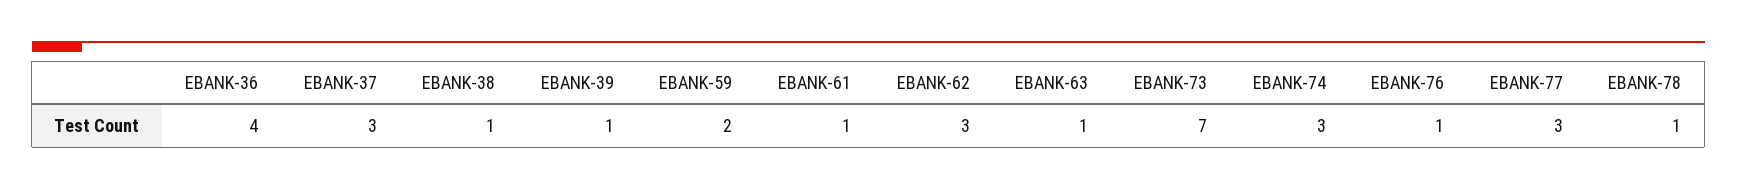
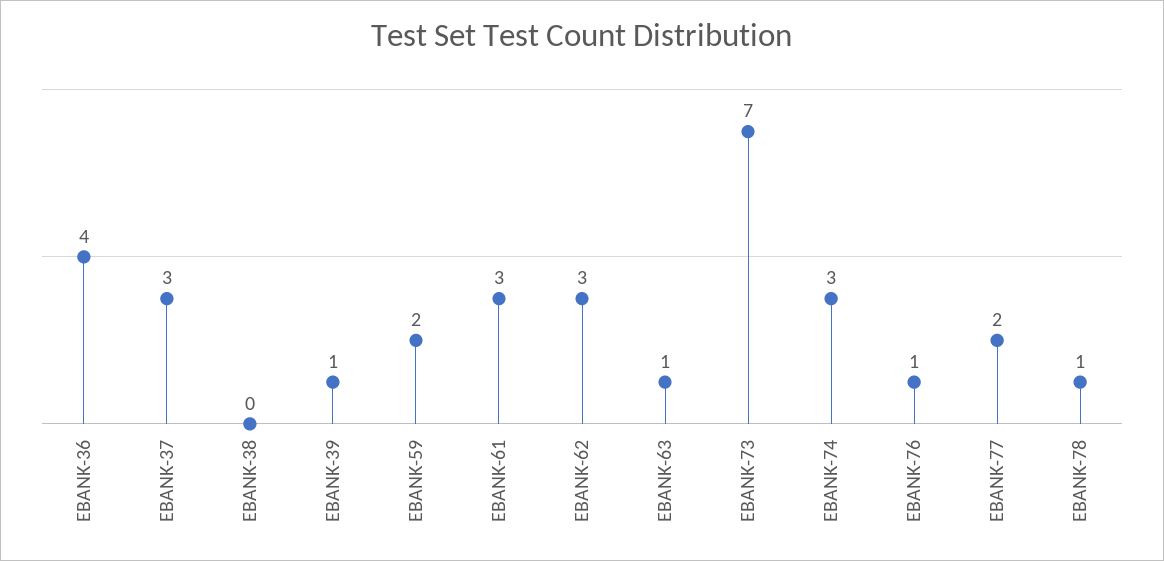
EBANK-38: 1 -> 0
EBANK-61: 1 -> 3
EBANK-77: 3 -> 2

